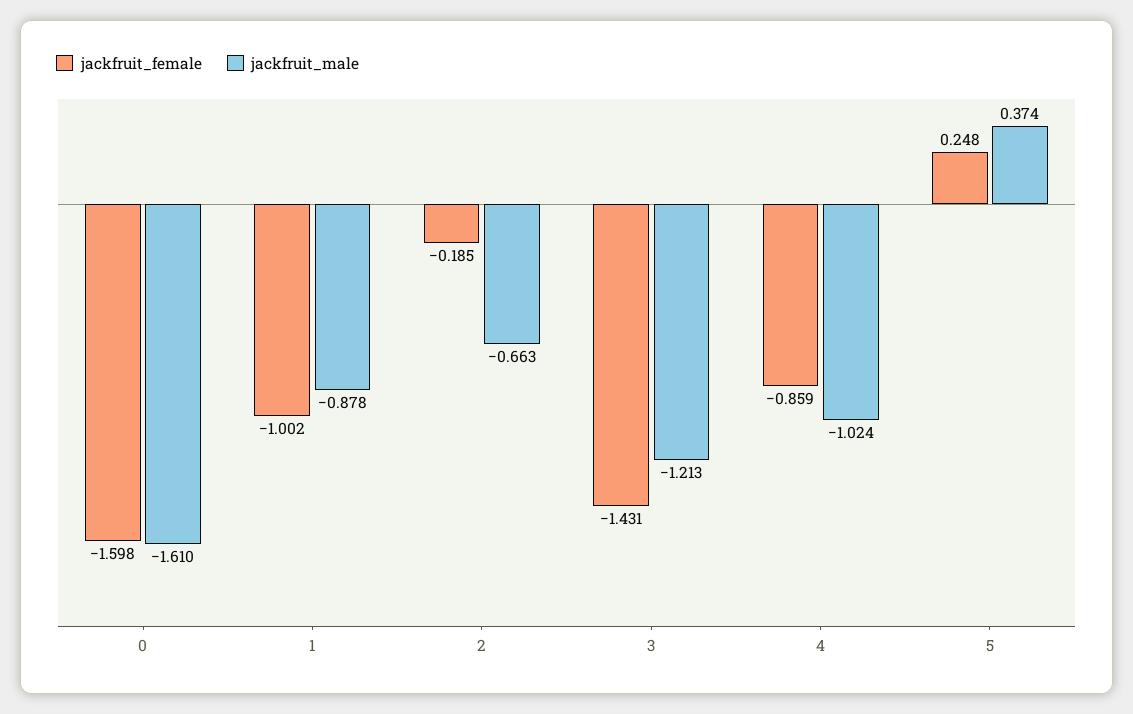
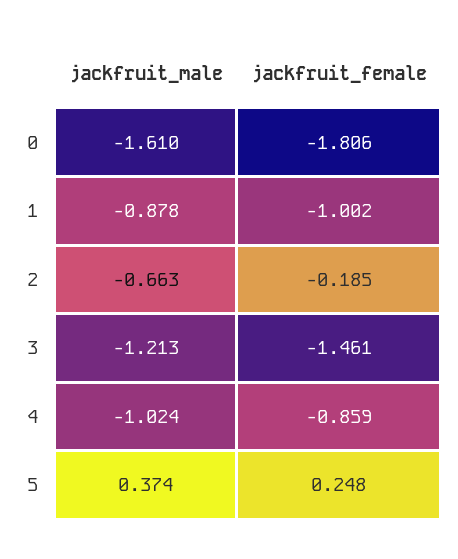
jackfruit_female, 0: -1.598 -> -1.806
jackfruit_female, 3: -1.431 -> -1.461

